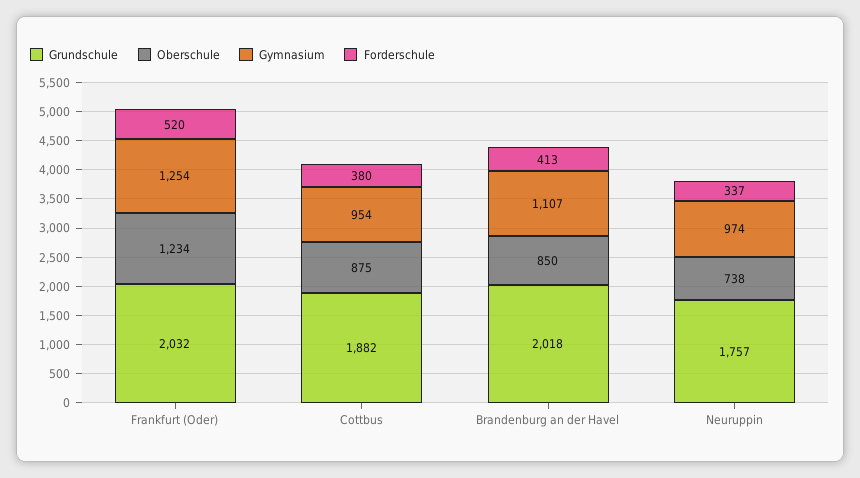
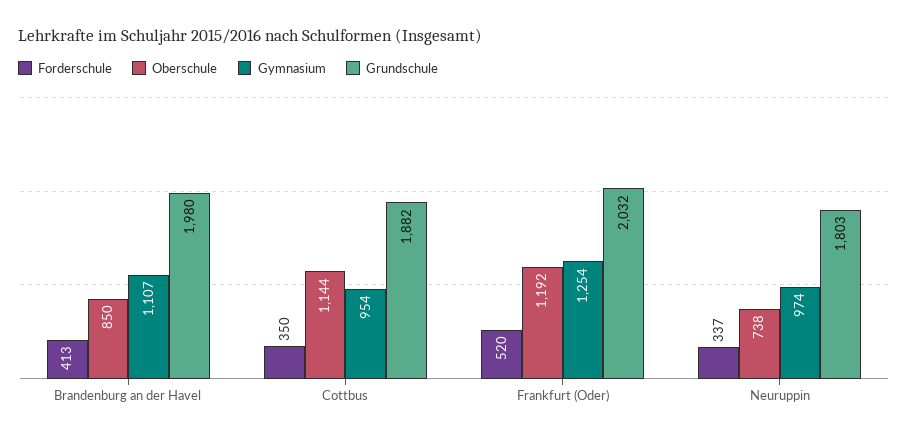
Oberschule, Frankfurt (Oder): 1234 -> 1192
Oberschule, Cottbus: 875 -> 1144
Forderschule, Cottbus: 380 -> 350
Grundschule, Brandenburg an der Havel: 2018 -> 1980
Grundschule, Neuruppin: 1757 -> 1803

